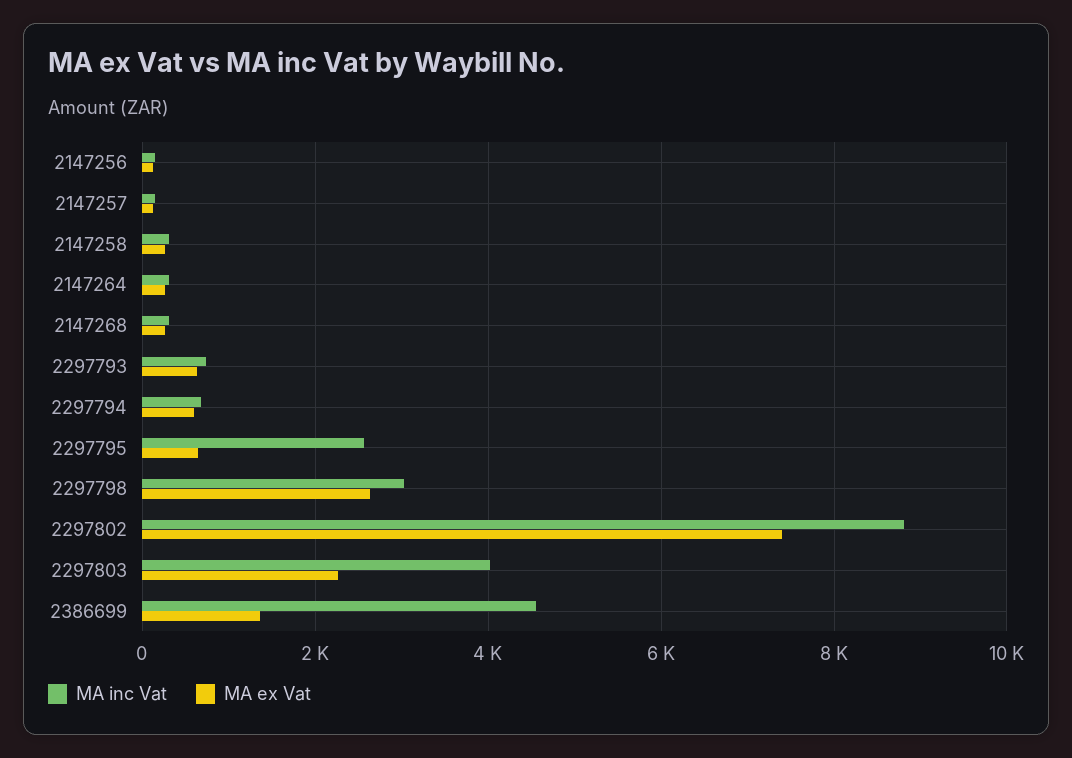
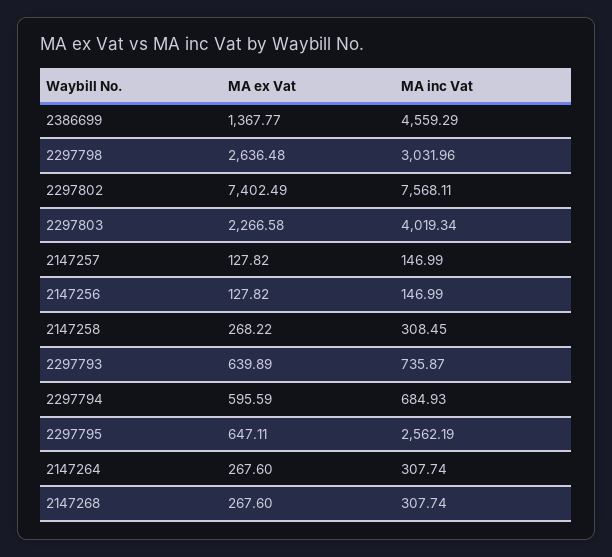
MA inc Vat, 2297802: 8800 -> 7568.11

